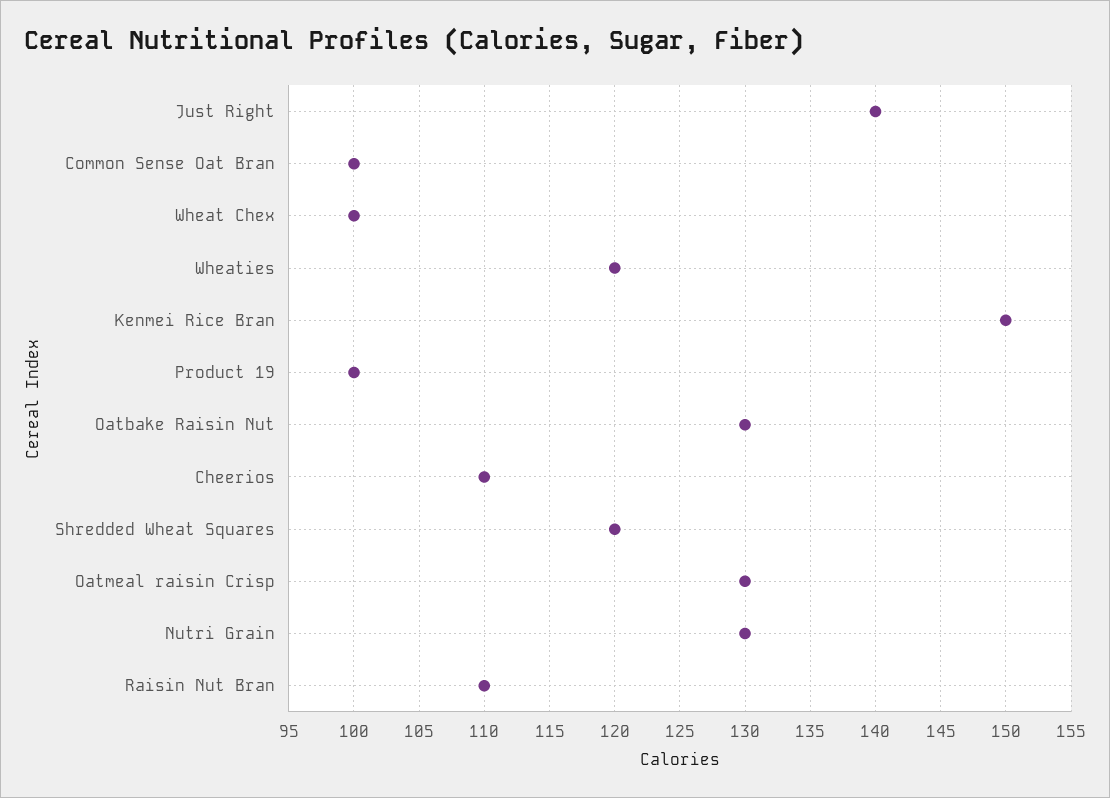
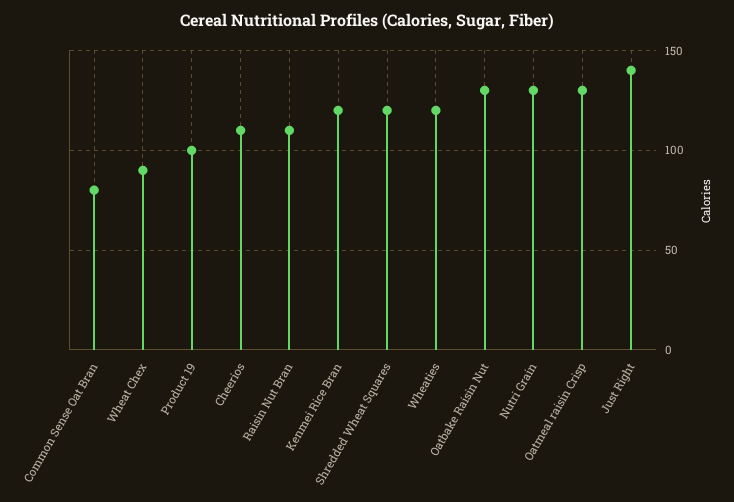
Common Sense Oat Bran: 100 -> 80
Wheat Chex: 100 -> 90
Kenmei Rice Bran: 150 -> 120

